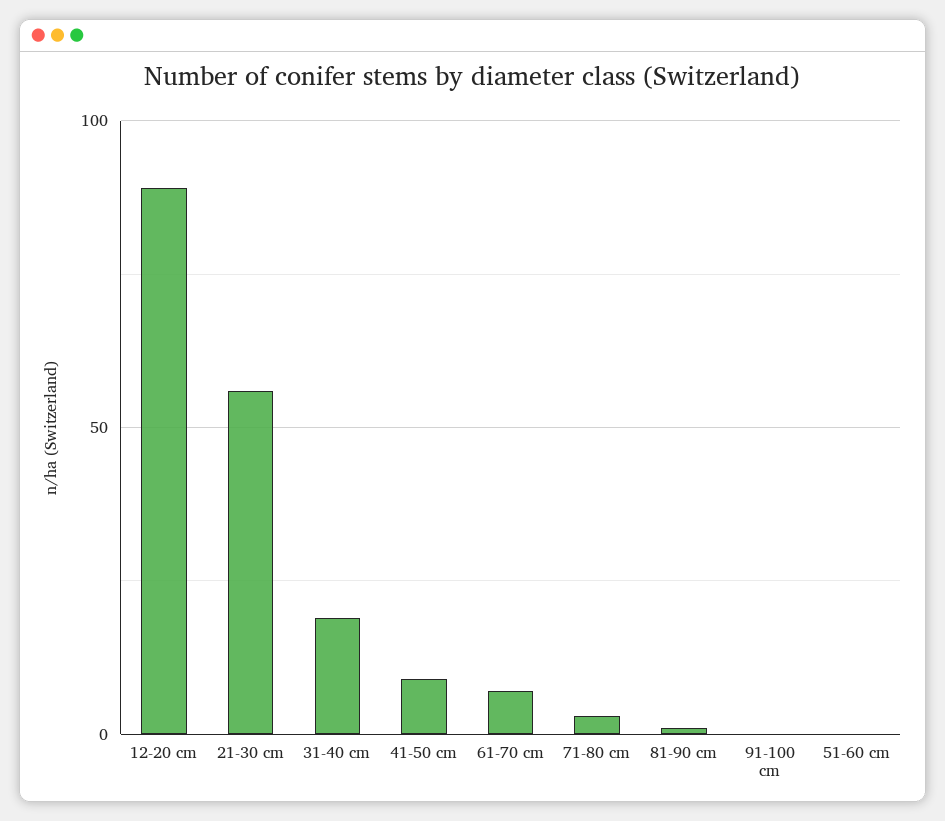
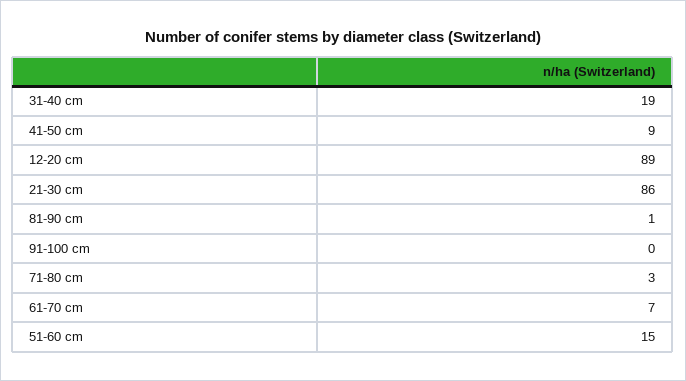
21-30 cm: 55 -> 86
51-60 cm: 0 -> 15

